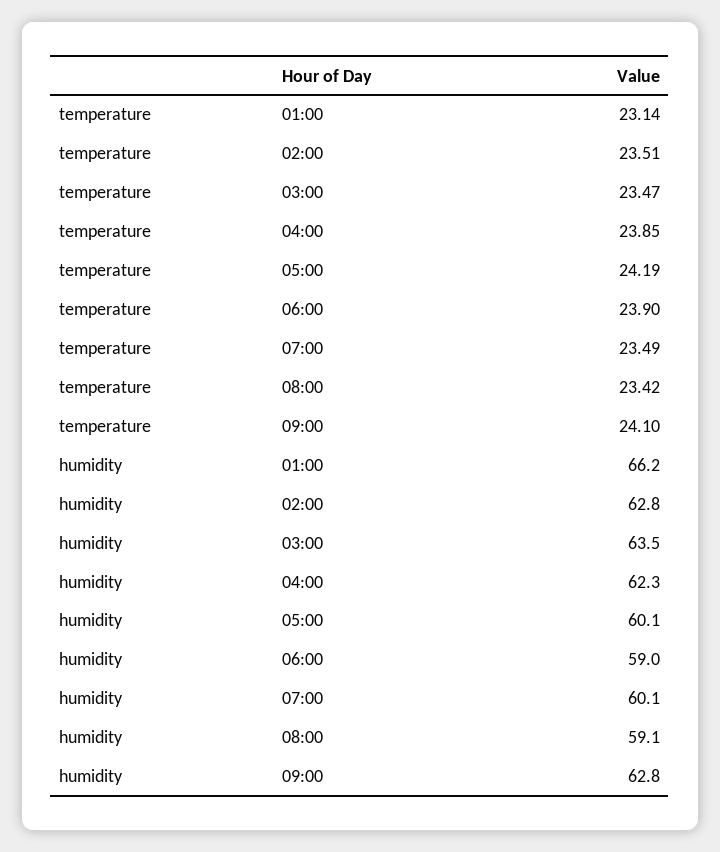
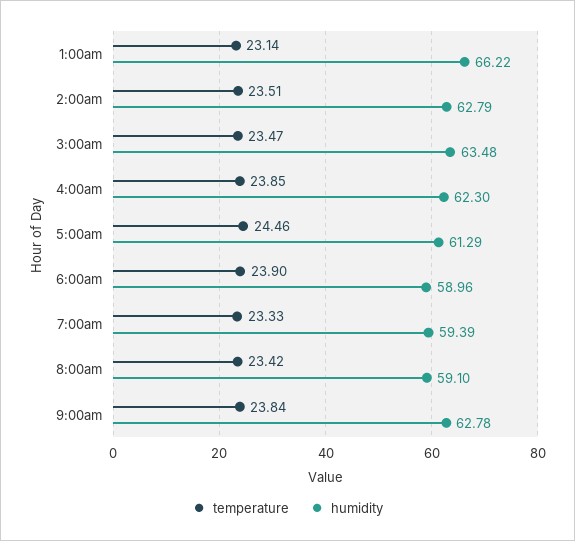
temperature, 05:00: 24.19 -> 24.46
temperature, 07:00: 23.49 -> 23.33
temperature, 09:00: 24.1 -> 23.84
humidity, 05:00: 60.1 -> 61.29
humidity, 07:00: 60.1 -> 59.39

